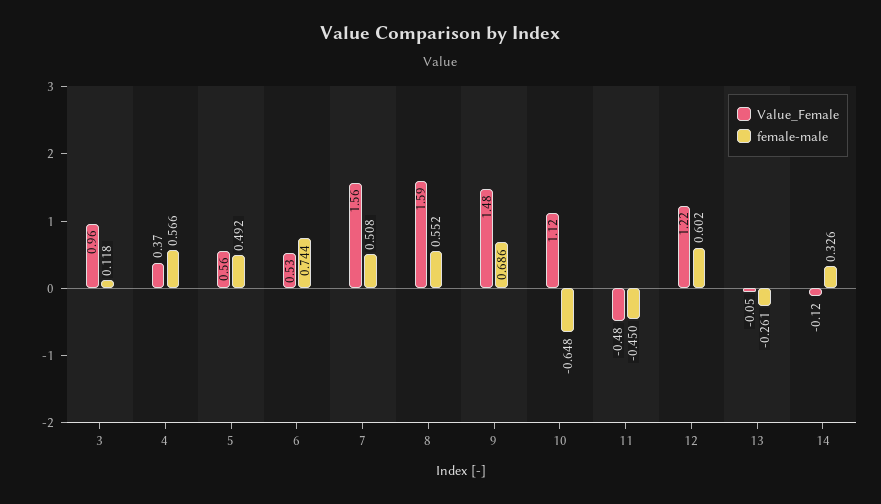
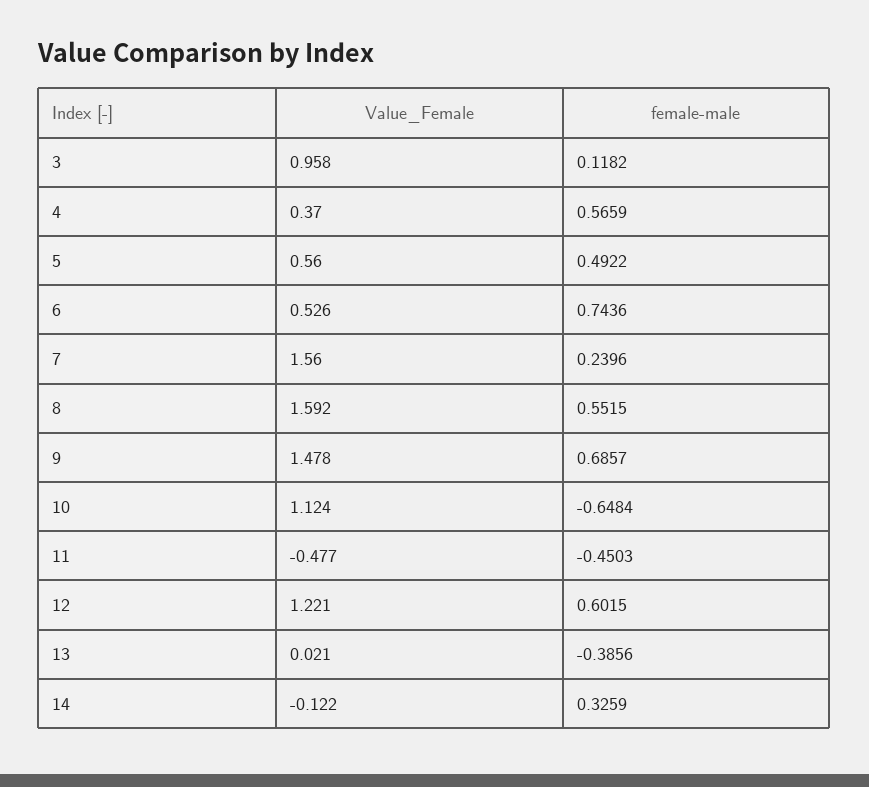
female-male, 7: 0.508 -> 0.2396
Value_Female, 13: -0.05 -> 0.021
female-male, 13: -0.261 -> -0.3856

